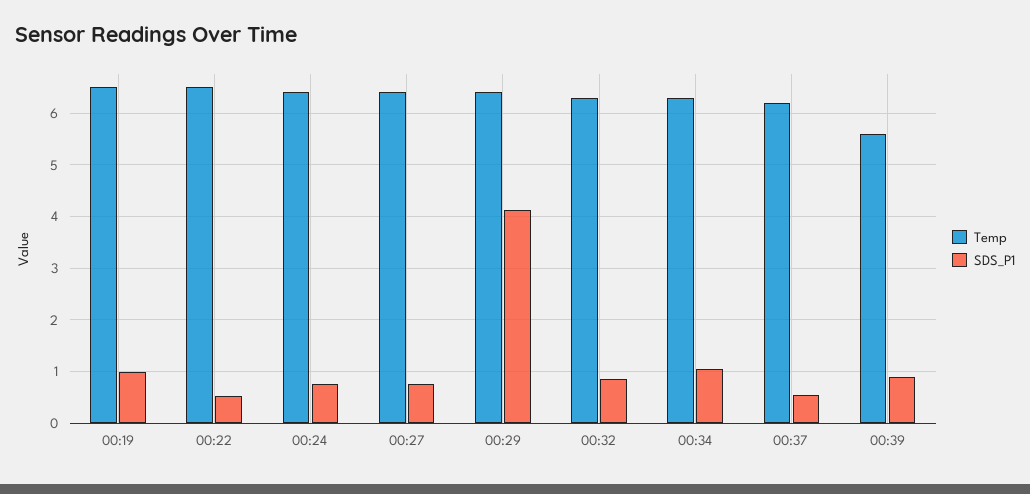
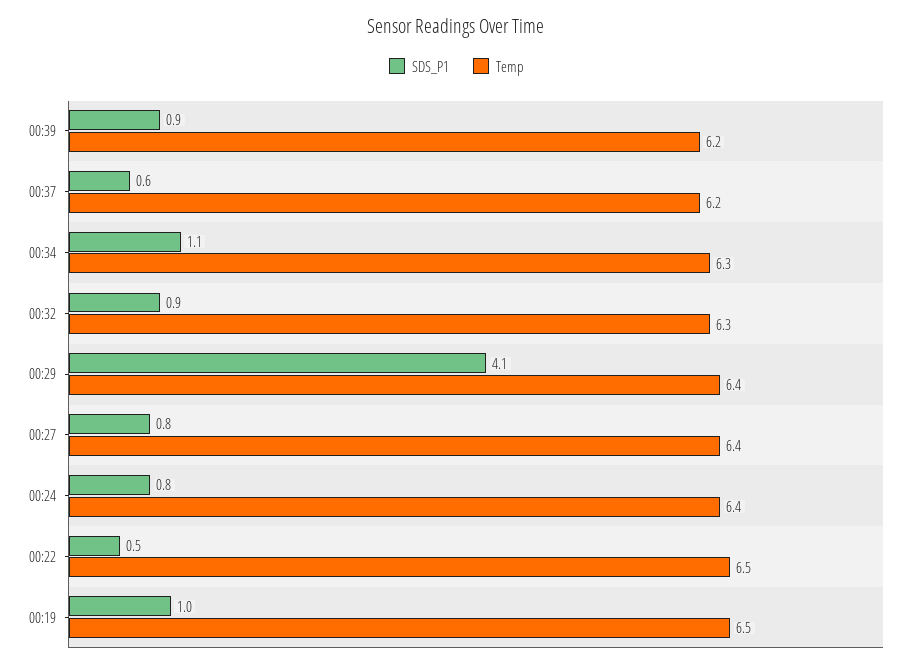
Temp, 00:39: 5.6 -> 6.2

